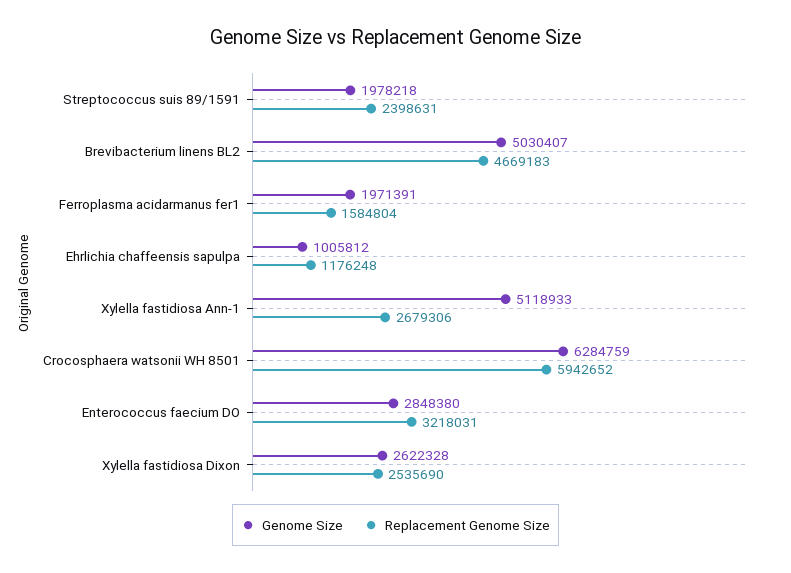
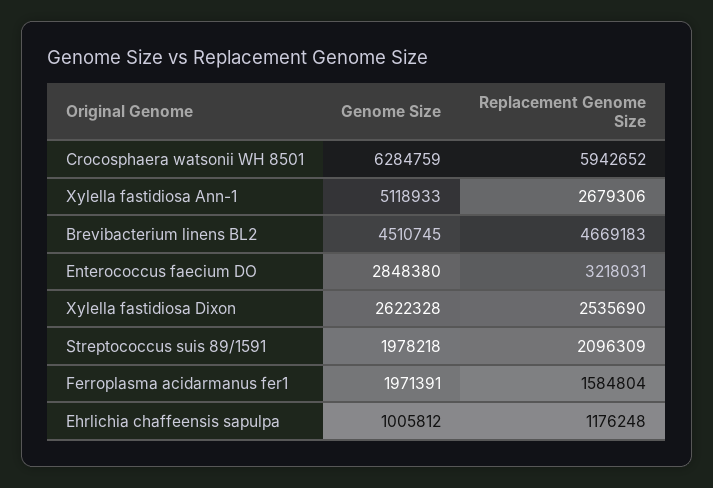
Replacement Genome Size, Streptococcus suis 89/1591: 2398631 -> 2096309
Genome Size, Brevibacterium linens BL2: 5030407 -> 4510745

